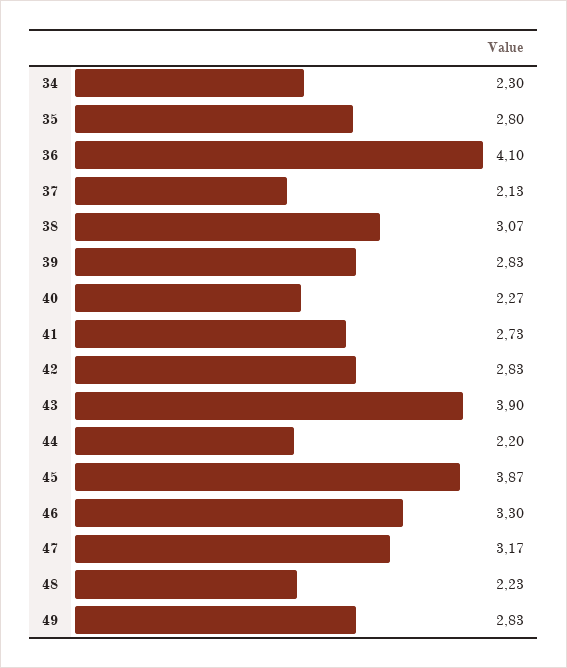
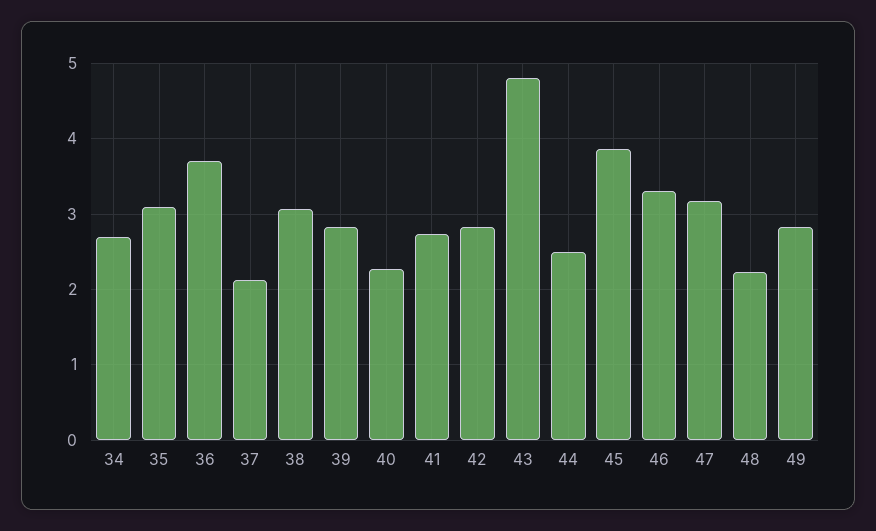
34: 2.3 -> 2.7
35: 2.8 -> 3.1
36: 4.1 -> 3.7
43: 3.9 -> 4.8
44: 2.2 -> 2.5

